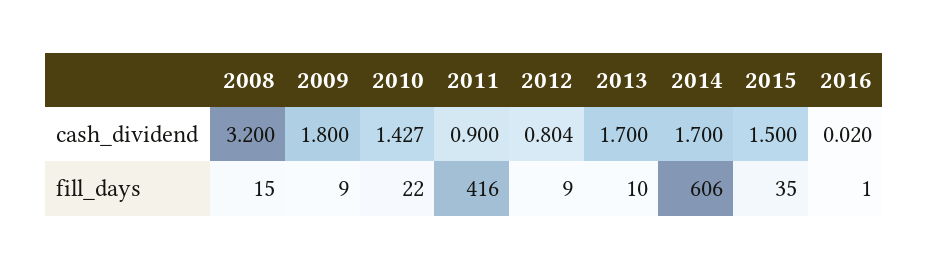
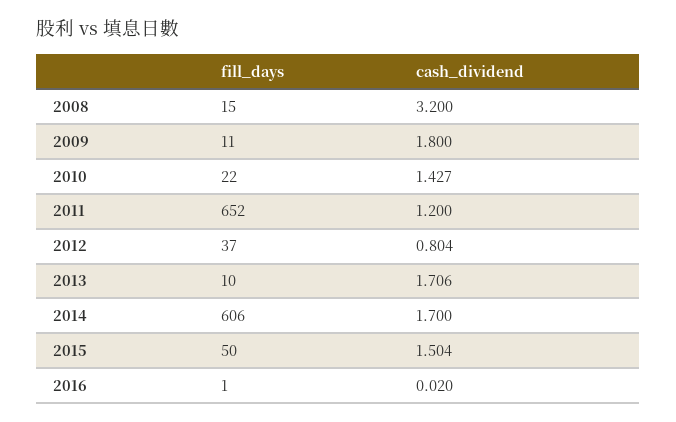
2011, cash_dividend: 0.9 -> 1.2
2013, cash_dividend: 1.7 -> 1.706
2015, cash_dividend: 1.5 -> 1.504
2009, fill_days: 9 -> 11
2011, fill_days: 416 -> 652
2012, fill_days: 9 -> 37
2015, fill_days: 35 -> 50

